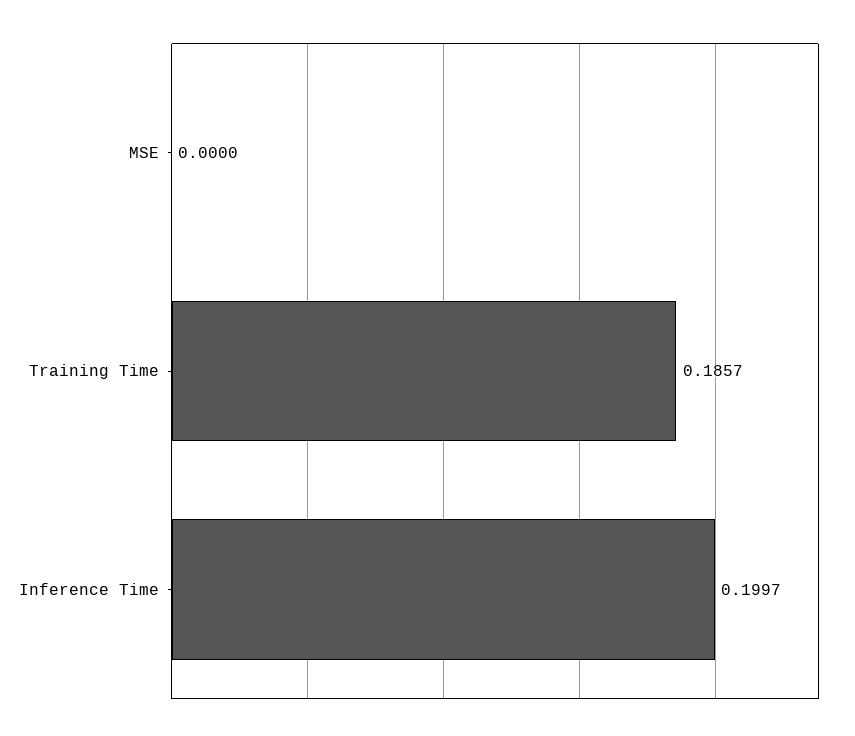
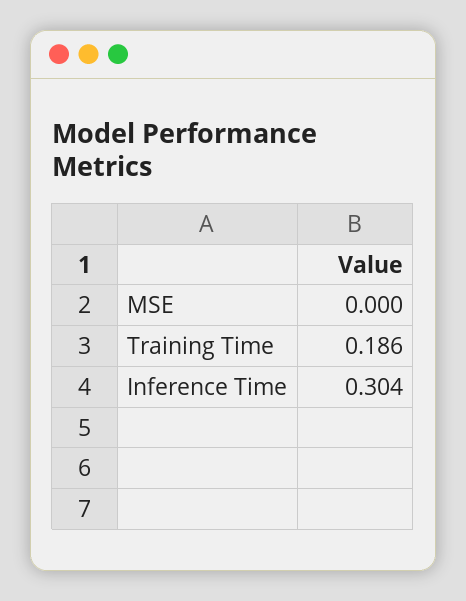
Inference Time: 0.1997 -> 0.304

